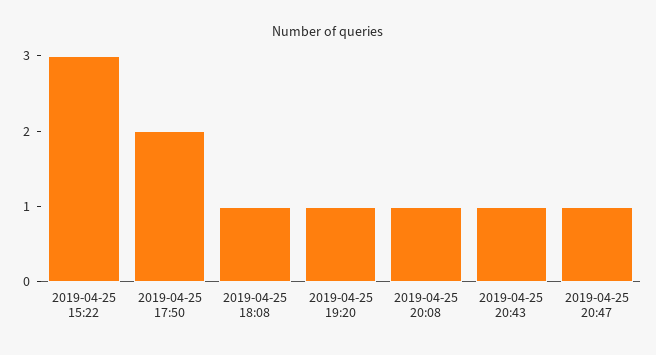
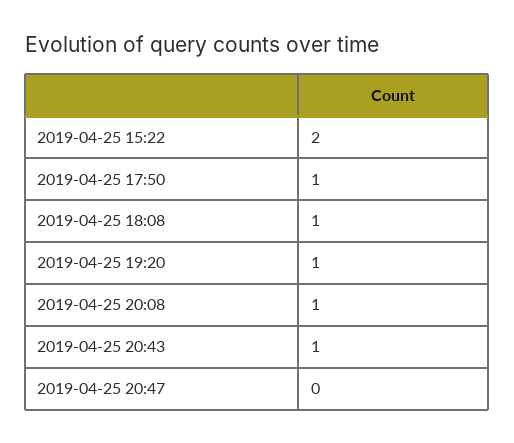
2019-04-25 15:22: 3 -> 2
2019-04-25 17:50: 2 -> 1
2019-04-25 20:47: 1 -> 0

